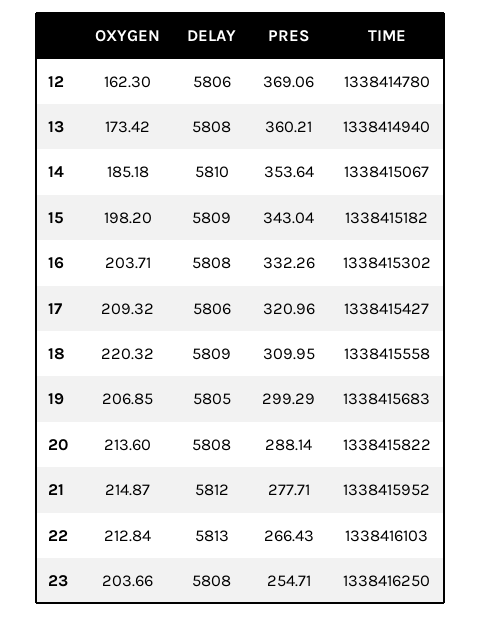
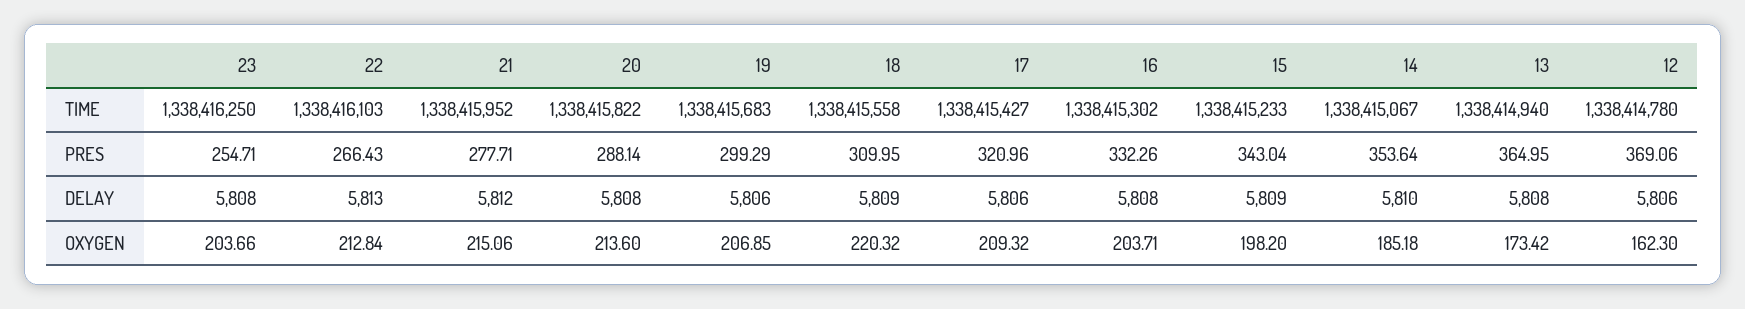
PRES, 13: 360.21 -> 364.95
TIME, 15: 1338415182 -> 1338415233
DELAY, 19: 5805 -> 5806
OXYGEN, 21: 214.87 -> 215.06

